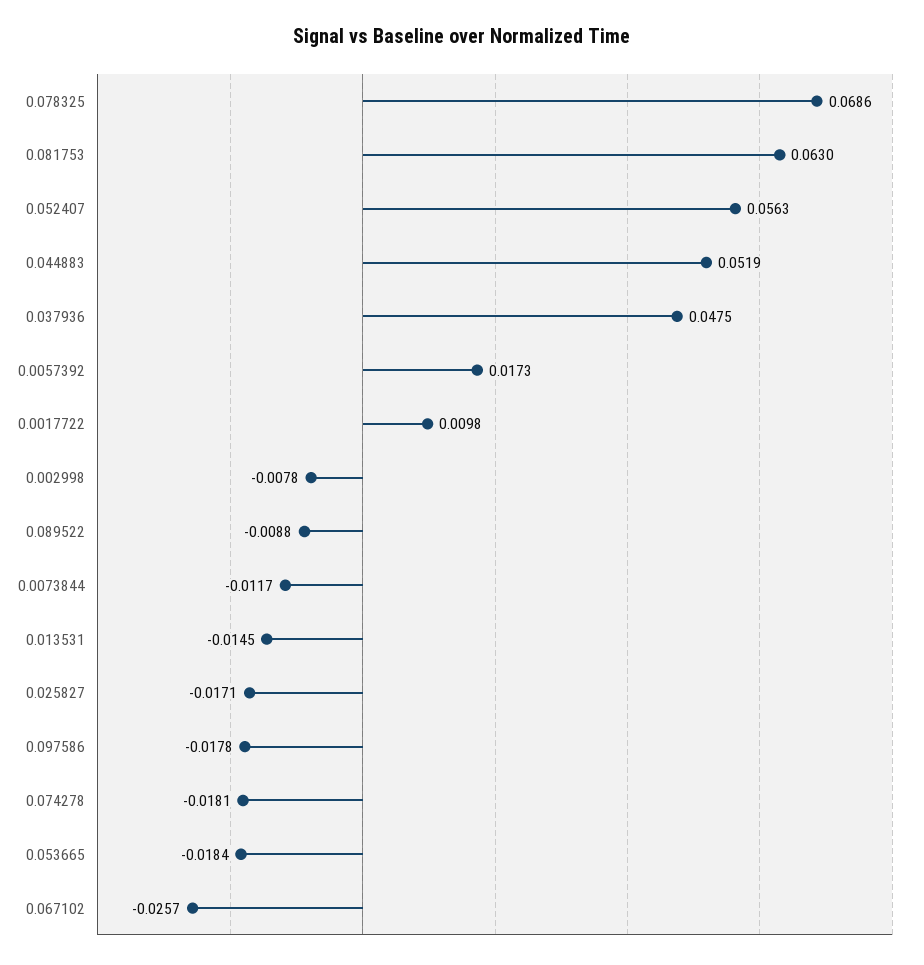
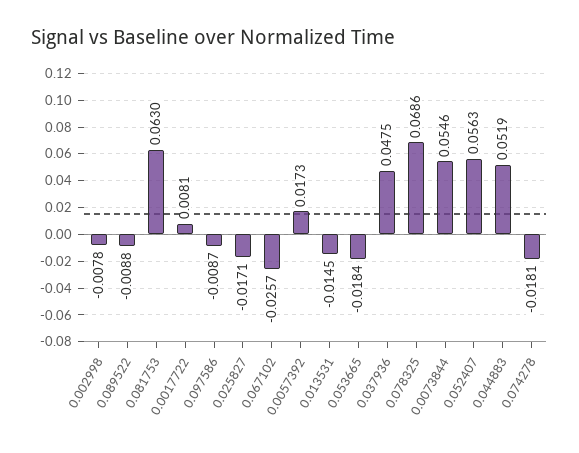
0.0017722: 0.0098 -> 0.0081
0.0073844: -0.0117 -> 0.0546
0.097586: -0.0178 -> -0.0087

